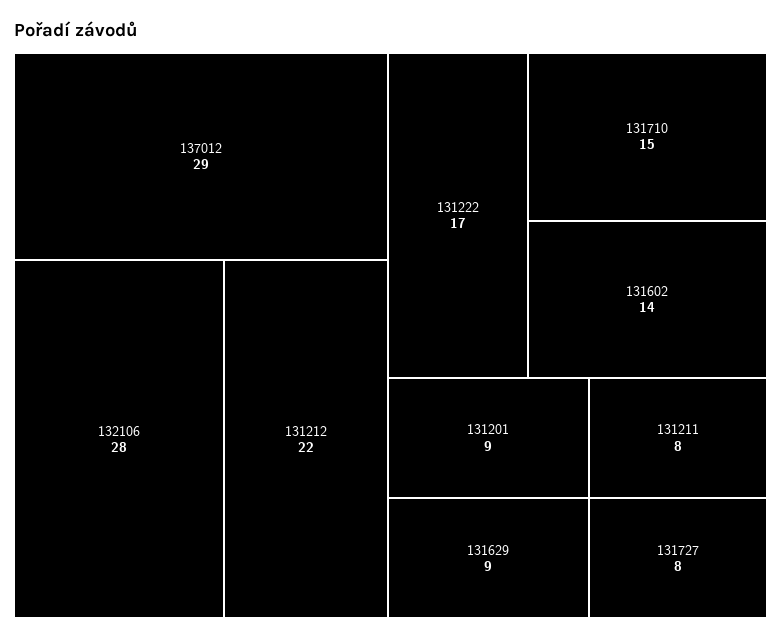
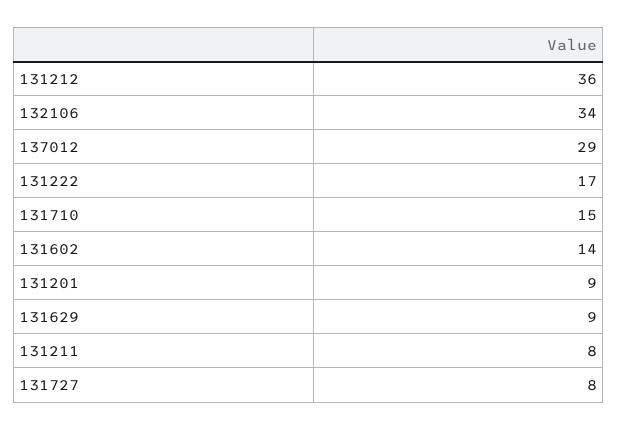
132106: 28 -> 34
131212: 22 -> 36

